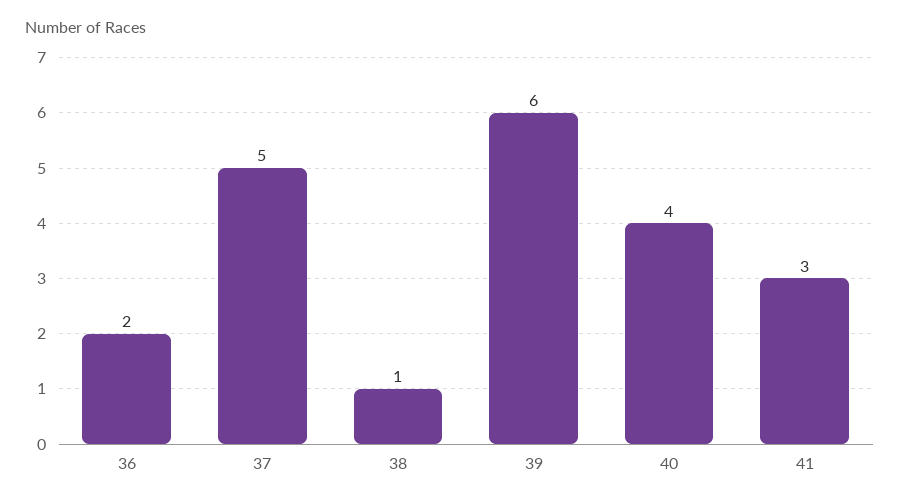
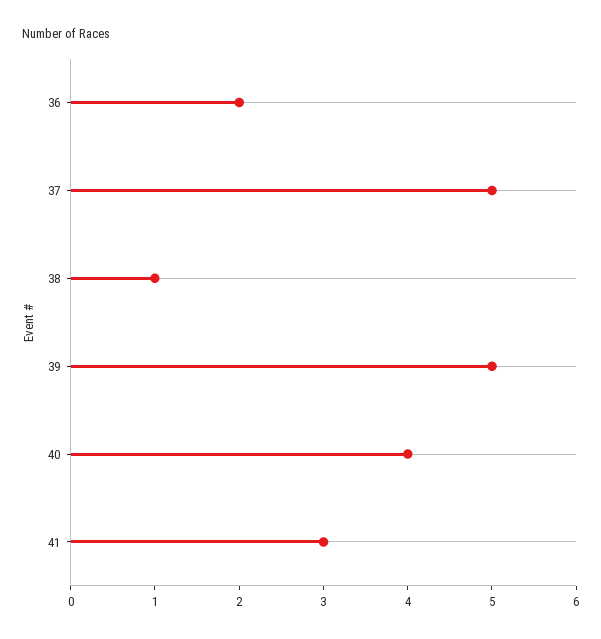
39: 6 -> 5

